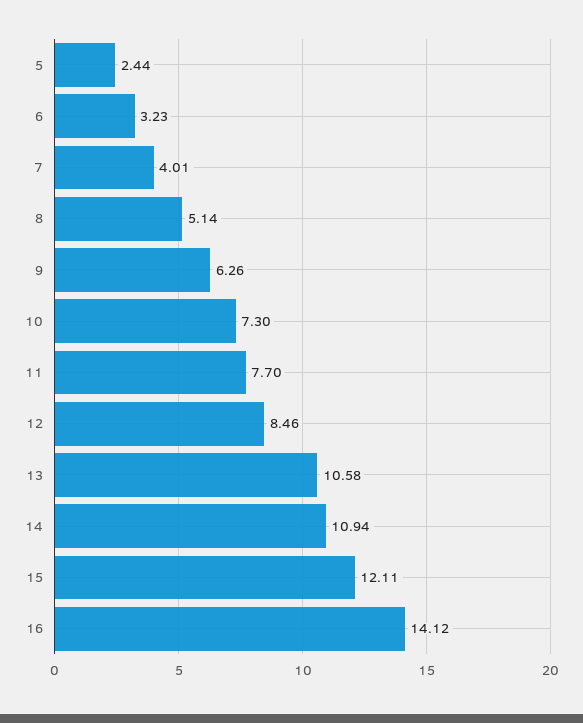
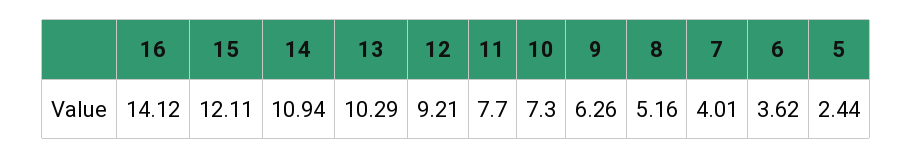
6: 3.23 -> 3.62
8: 5.14 -> 5.16
12: 8.46 -> 9.21
13: 10.58 -> 10.29

